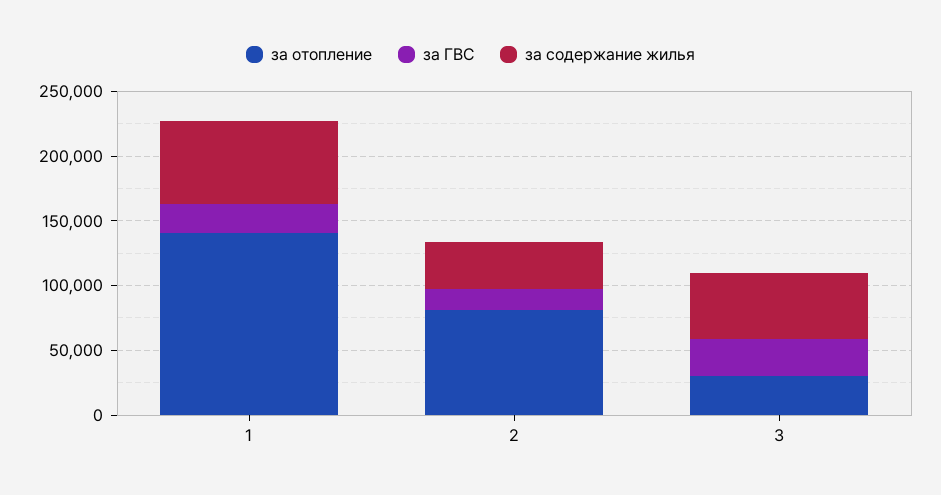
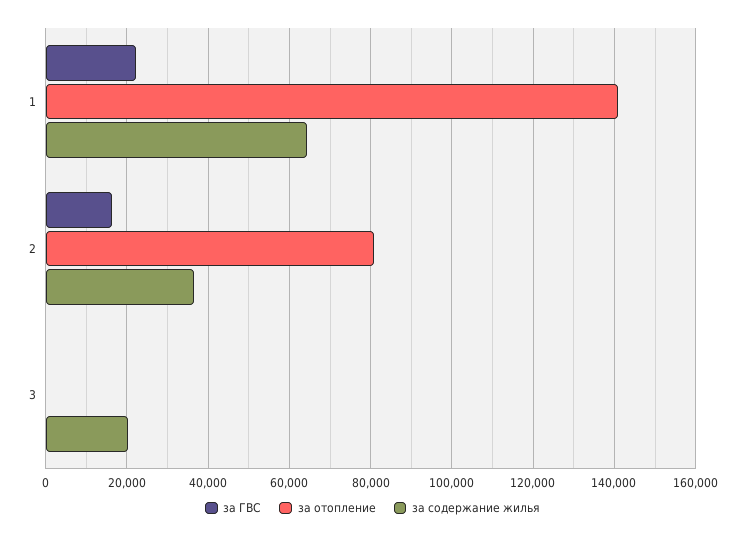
за отопление, 3: 30000 -> 0
за ГВС, 3: 30000 -> 0
за содержание жилья, 3: 50000 -> 20000

